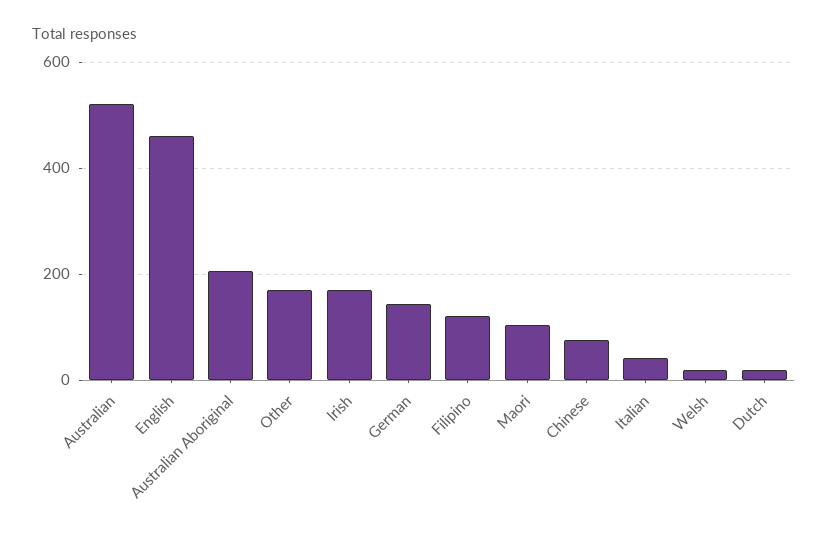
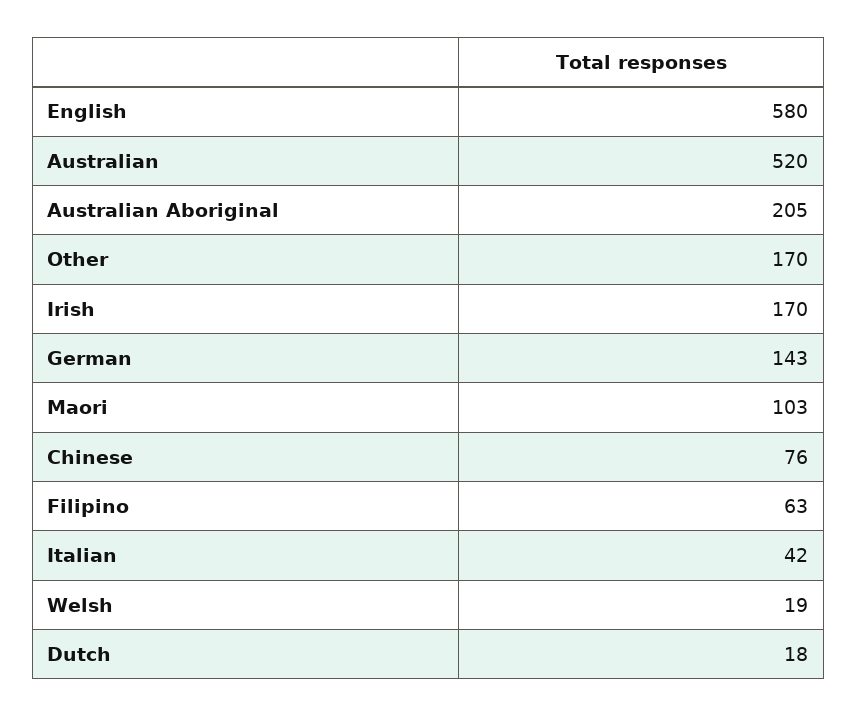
English: 460 -> 580
Filipino: 120 -> 63

